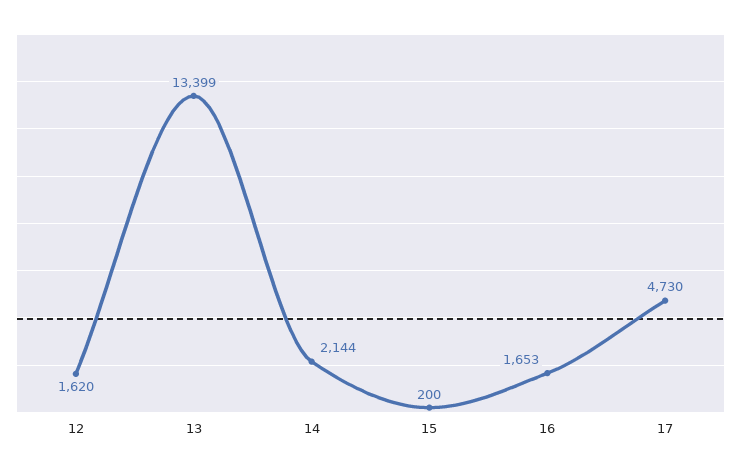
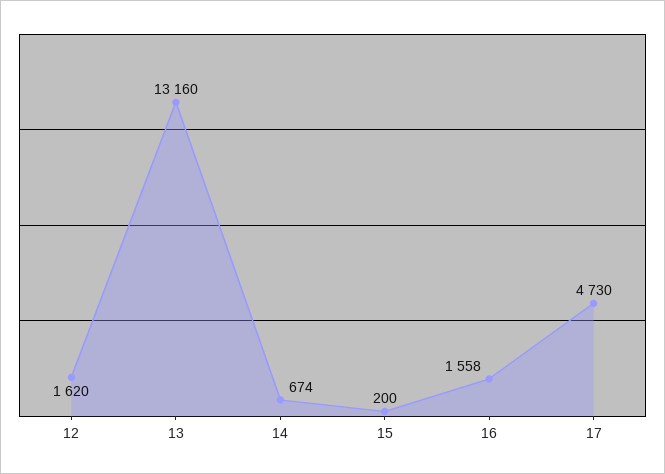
13: 13399 -> 13160
14: 2144 -> 674
16: 1653 -> 1558

